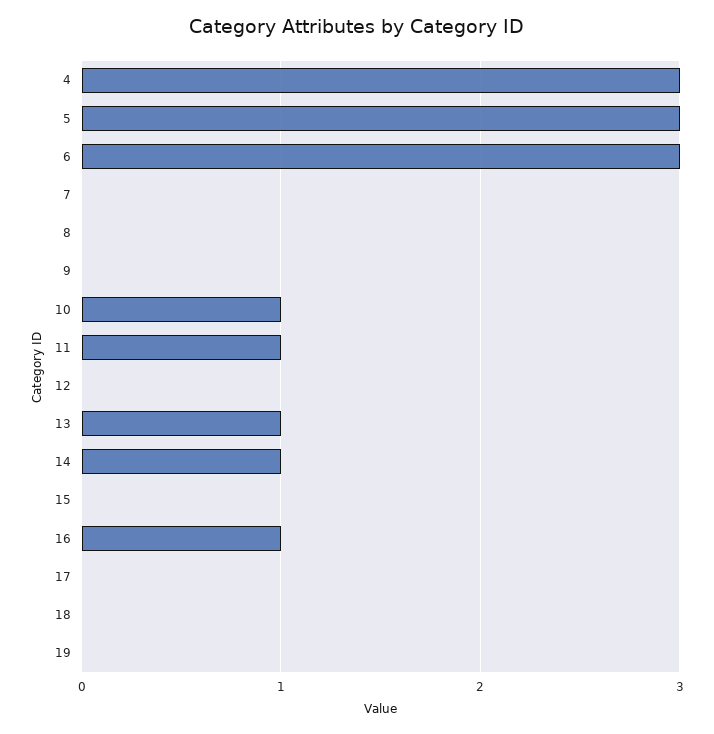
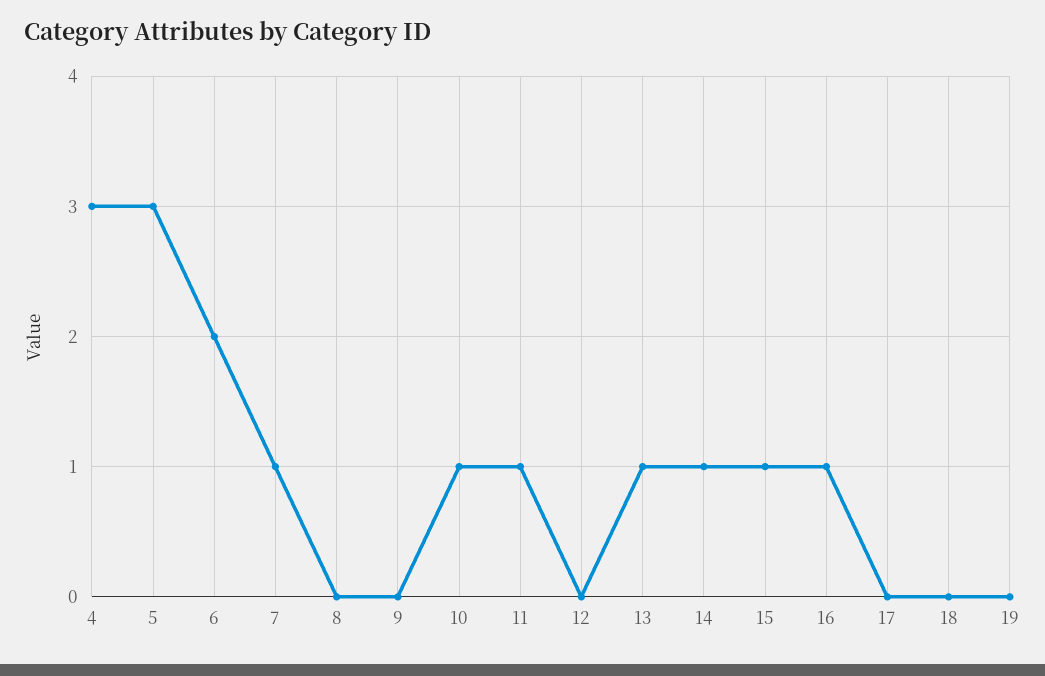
6: 3 -> 2
7: 0 -> 1
15: 0 -> 1

